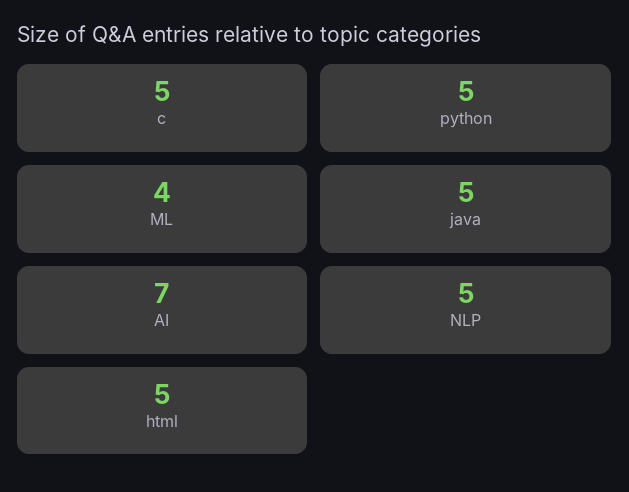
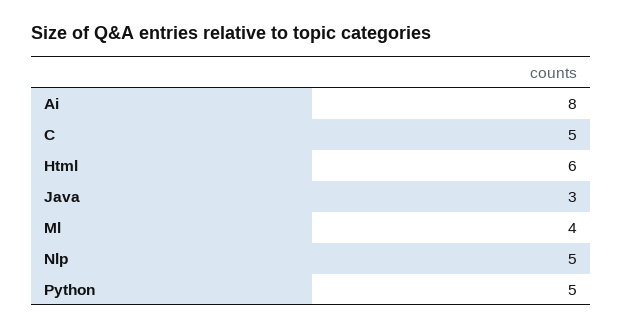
java: 5 -> 3
AI: 7 -> 8
html: 5 -> 6

